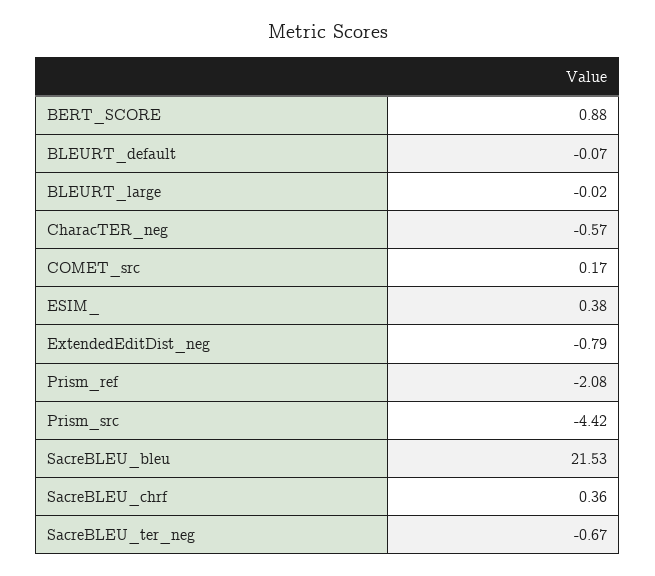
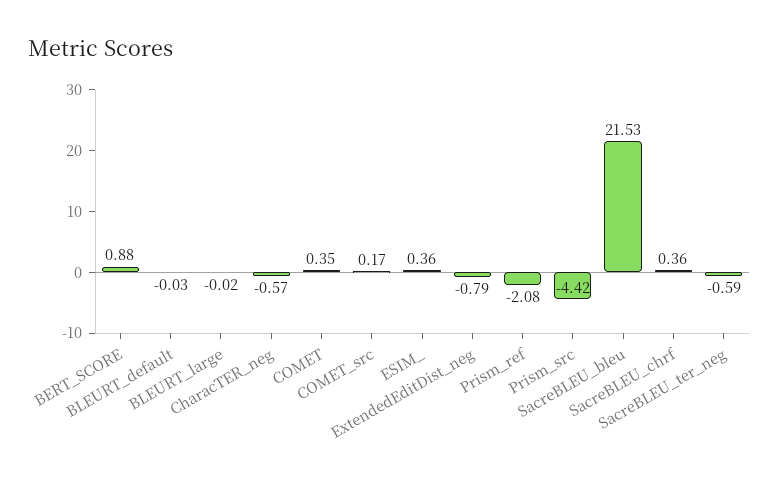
BLEURT_default: -0.07 -> -0.03
ESIM_: 0.38 -> 0.36
SacreBLEU_ter_neg: -0.67 -> -0.59
COMET: none -> 0.35

